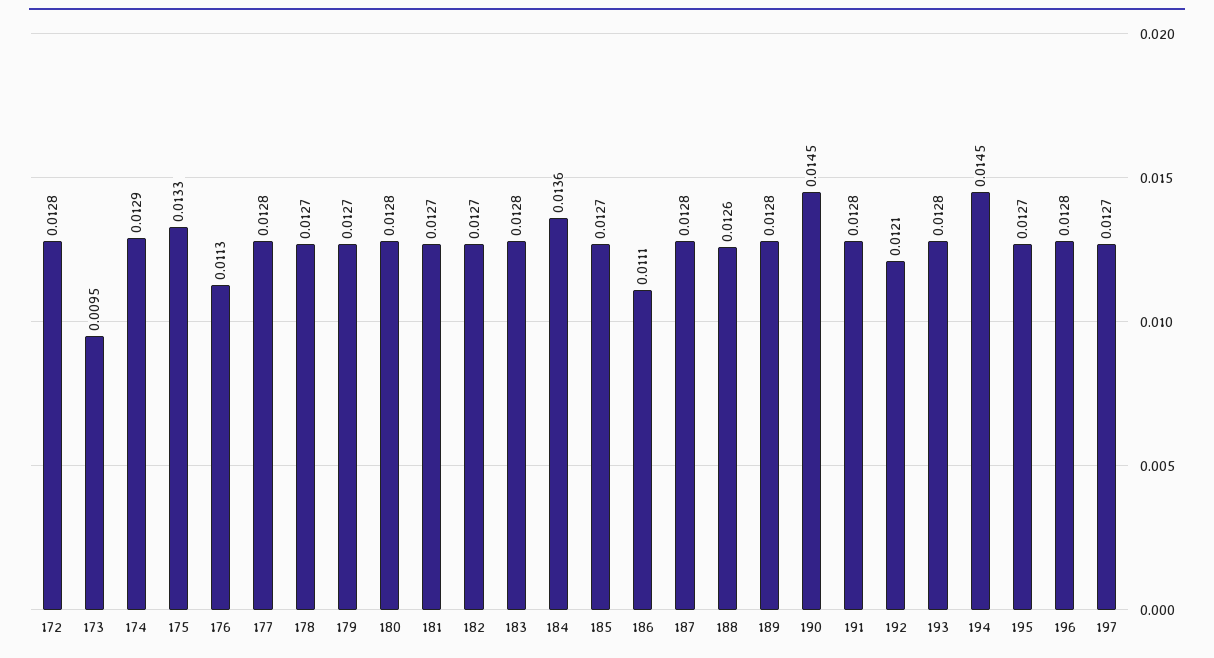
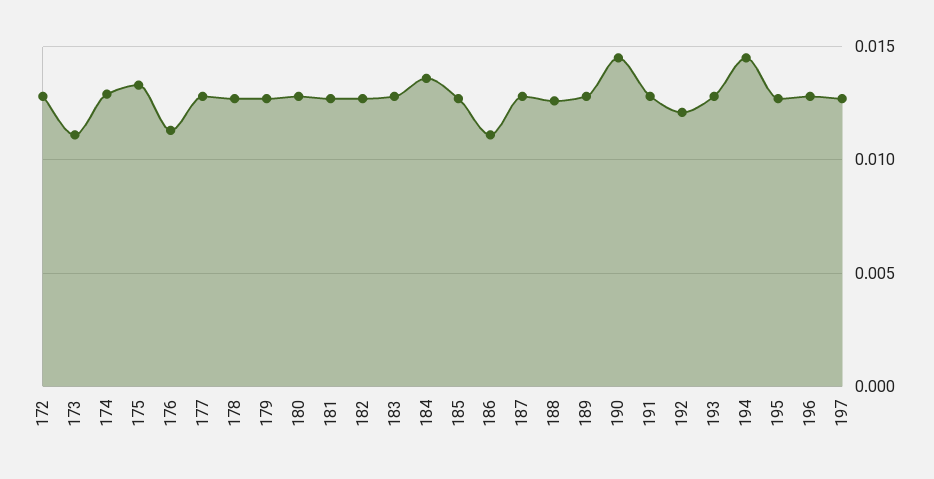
173: 0.0095 -> 0.011

